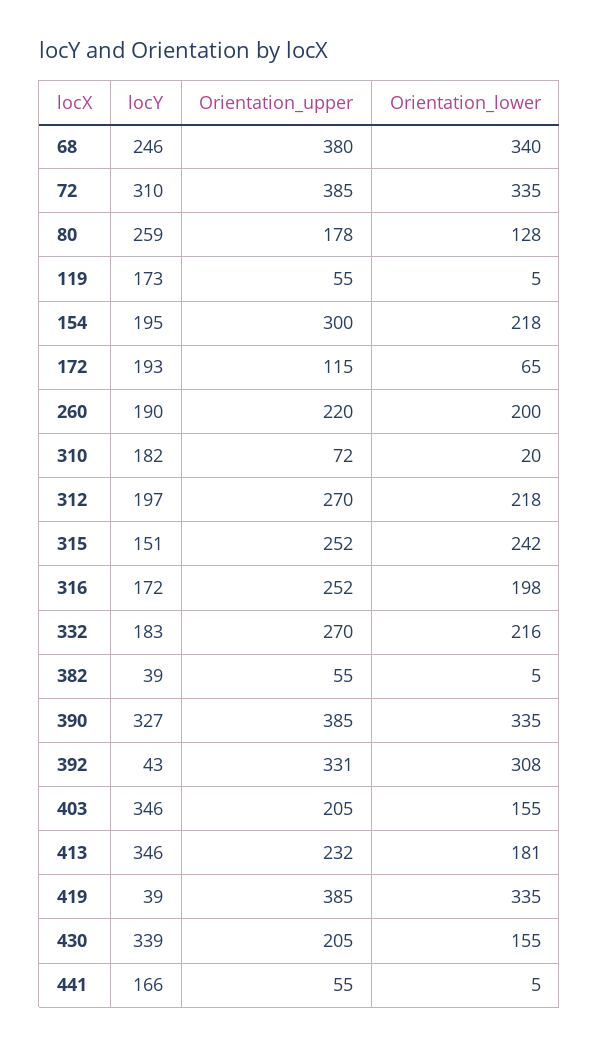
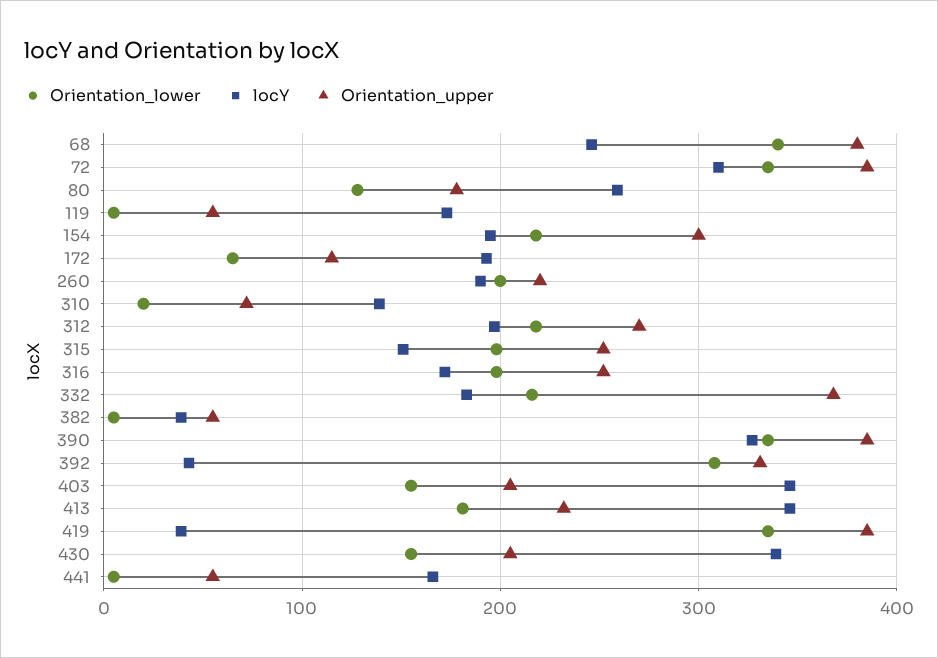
locY, 310: 182 -> 140
Orientation_lower, 315: 242 -> 200
Orientation_upper, 332: 270 -> 370

